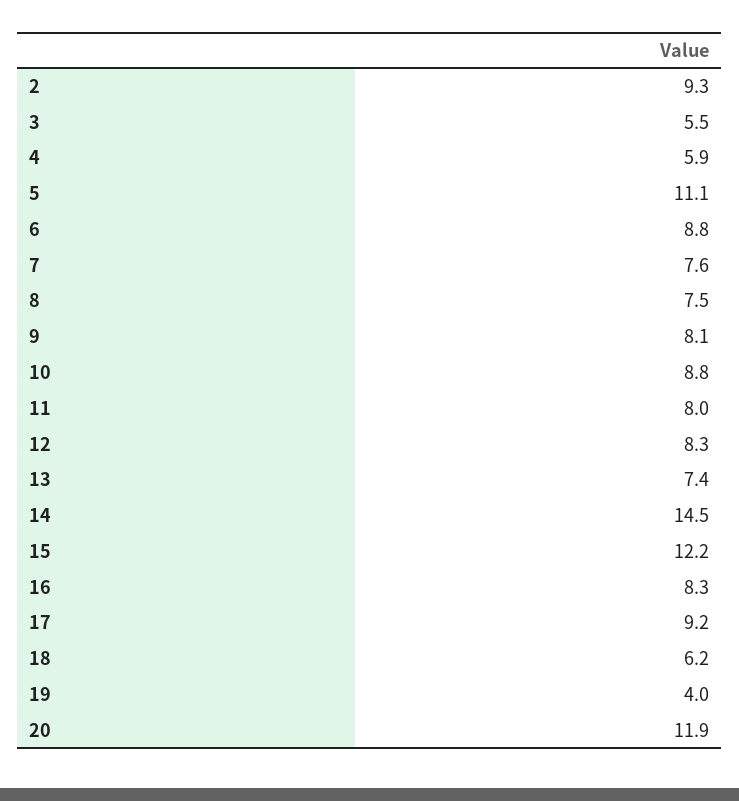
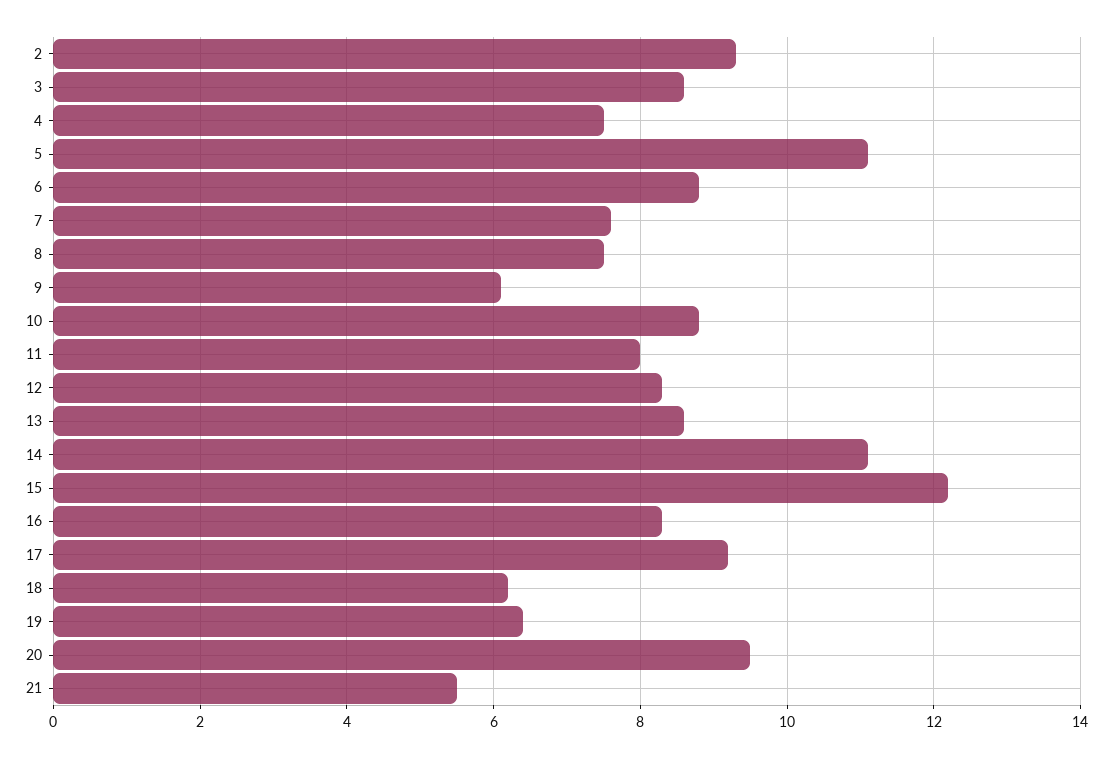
3: 5.5 -> 8.5
4: 5.9 -> 7.5
9: 8.1 -> 6
13: 7.4 -> 8.5
14: 14.5 -> 11
19: 4 -> 6.5
20: 11.9 -> 9.5
21: none -> 5.5

